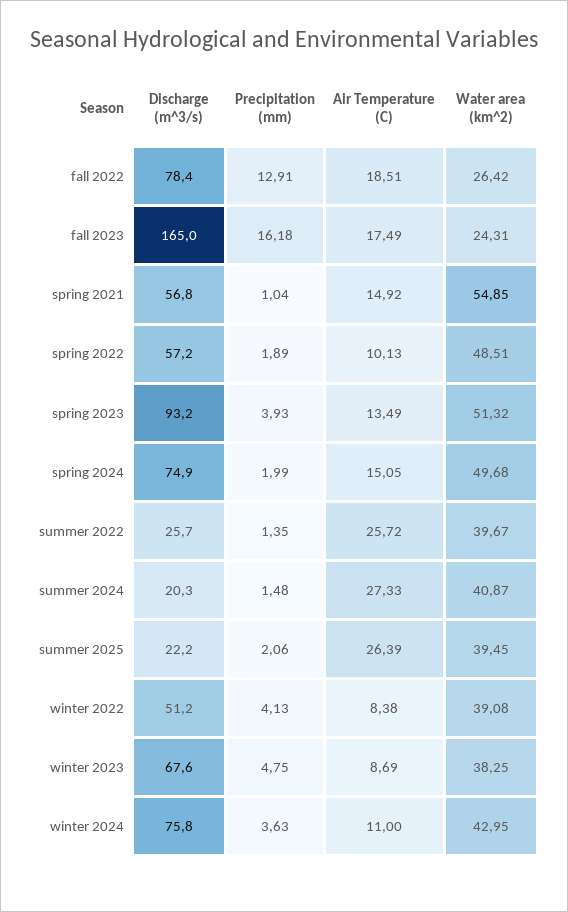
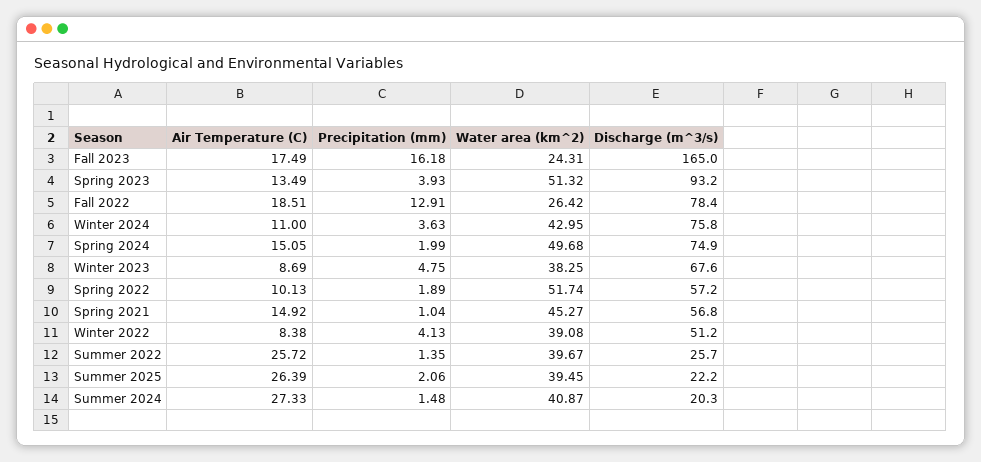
Water area (km^2), spring 2021: 54.85 -> 45.27
Water area (km^2), spring 2022: 48.51 -> 51.74

